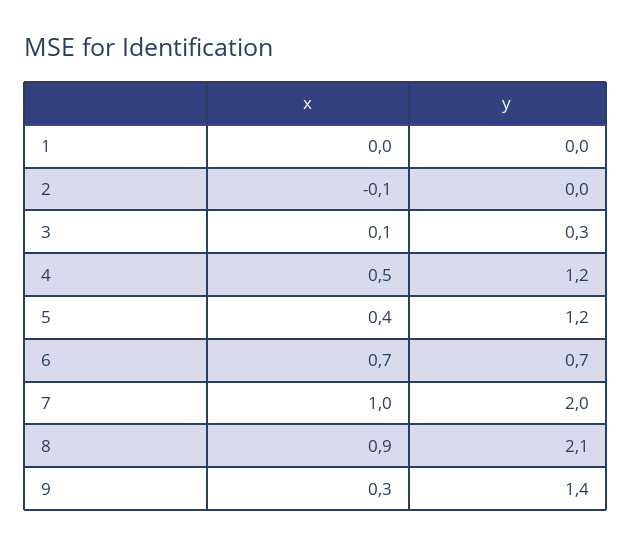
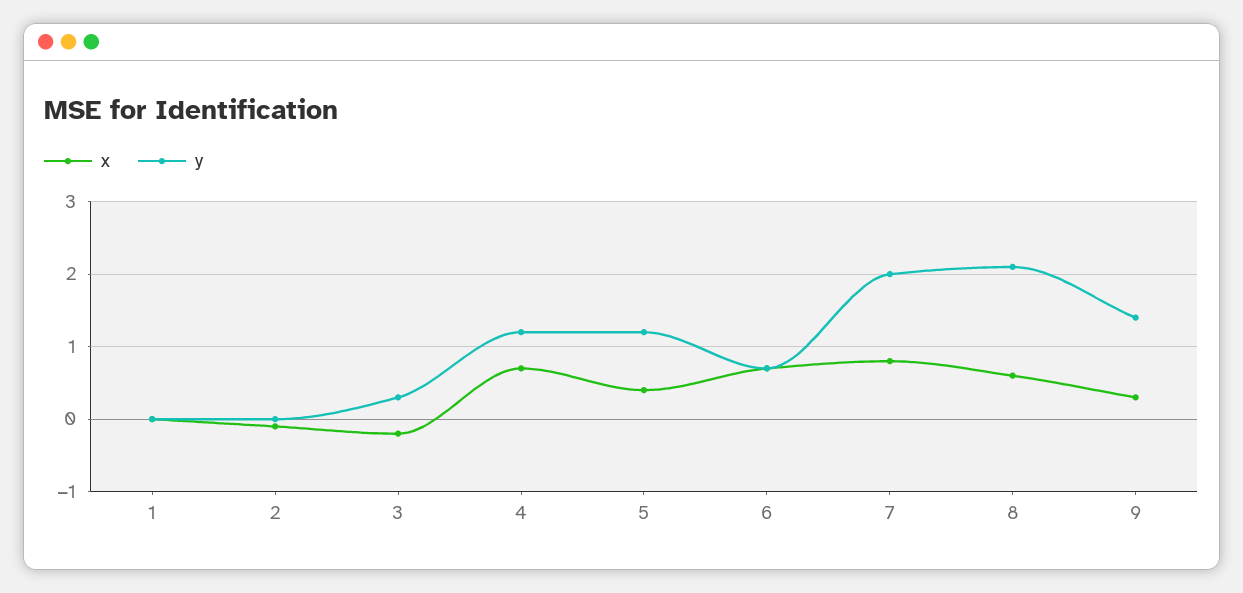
x, 3: 0.1 -> -0.2
x, 4: 0.5 -> 0.7
x, 7: 1 -> 0.8
x, 8: 0.9 -> 0.6

